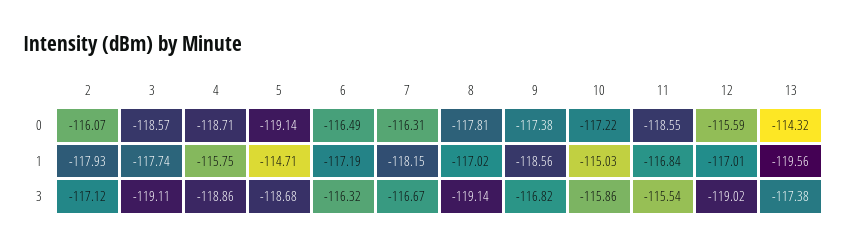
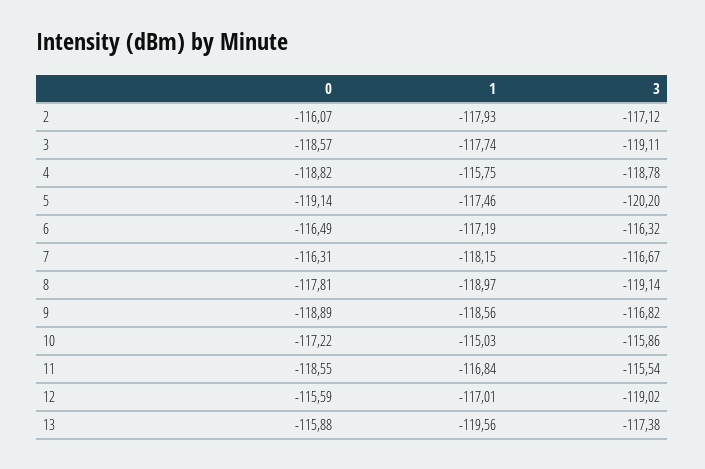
4, 0: -118.71 -> -118.82
9, 0: -117.38 -> -118.89
13, 0: -114.32 -> -115.88
5, 1: -114.71 -> -117.46
8, 1: -117.02 -> -118.97
4, 3: -118.86 -> -118.78
5, 3: -118.68 -> -120.2

